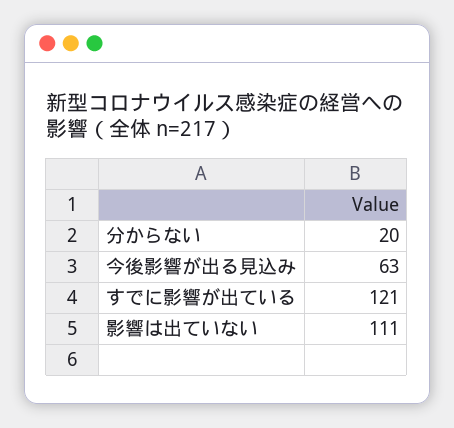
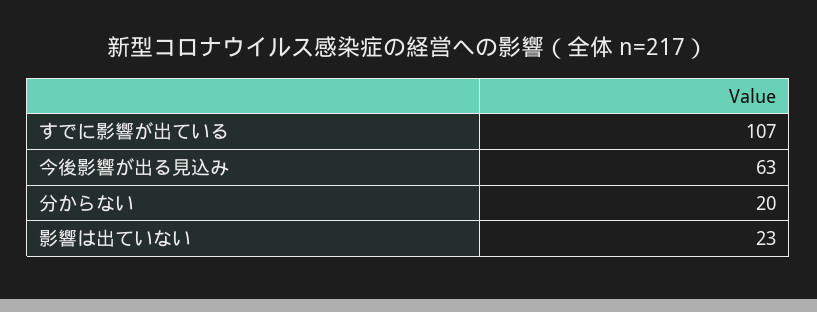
すでに影響が出ている: 121 -> 107
影響は出ていない: 111 -> 23

